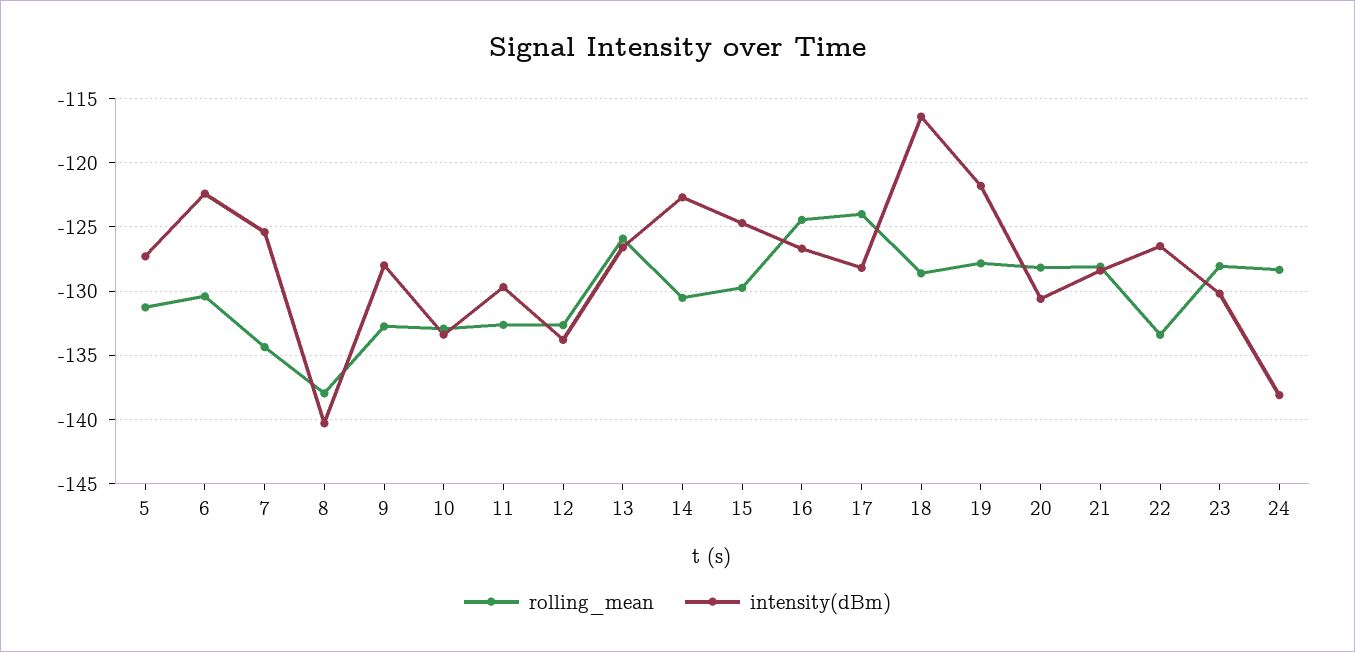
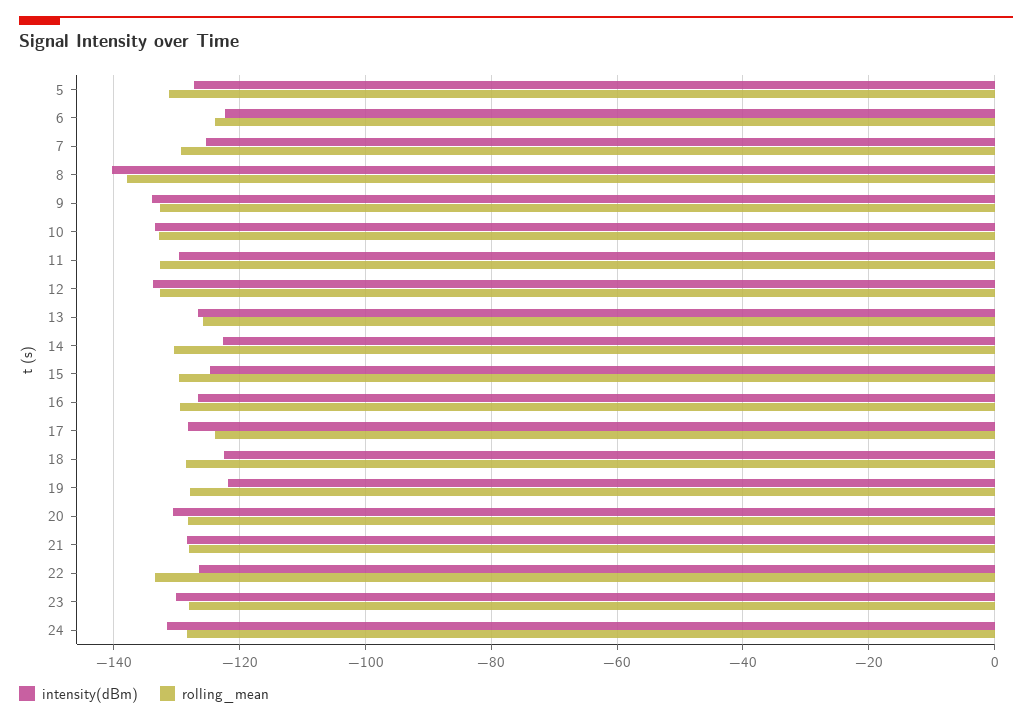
rolling_mean, 6: -130.5 -> -124
rolling_mean, 7: -134.5 -> -130
intensity(dBm), 9: -128 -> -134
rolling_mean, 16: -124.5 -> -130
intensity(dBm), 18: -116.5 -> -122
intensity(dBm), 24: -138 -> -132

